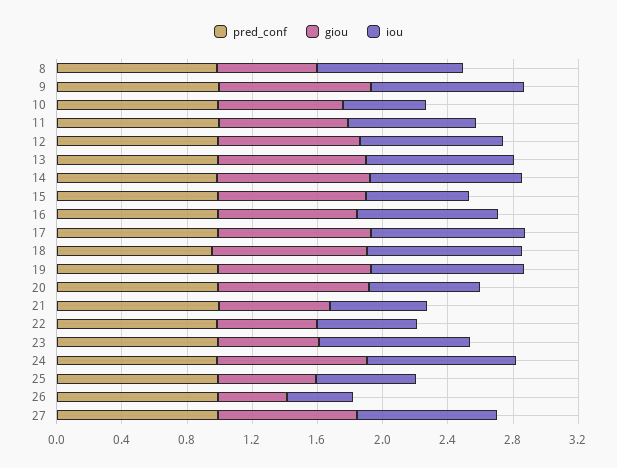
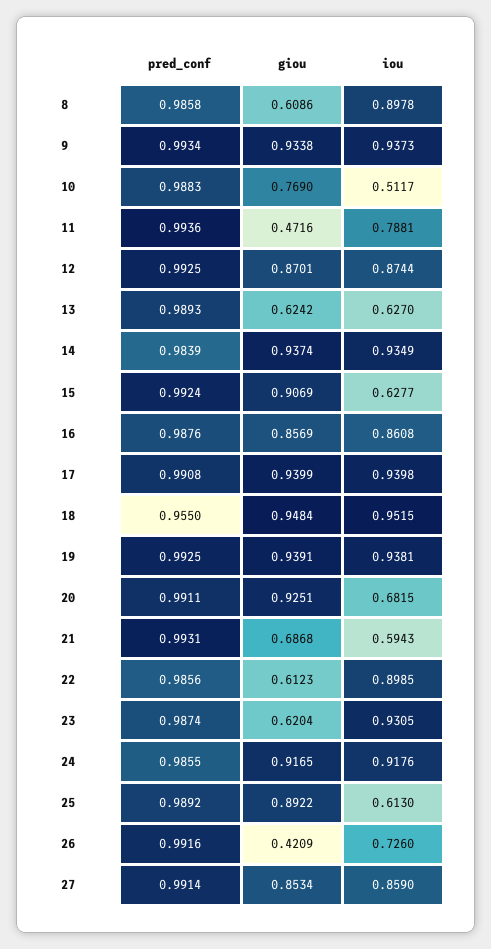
giou, 11: 0.8 -> 0.4716
giou, 13: 0.9 -> 0.6242
iou, 13: 0.9 -> 0.627
iou, 22: 0.6 -> 0.8985
giou, 25: 0.6 -> 0.8922
iou, 26: 0.4 -> 0.726

